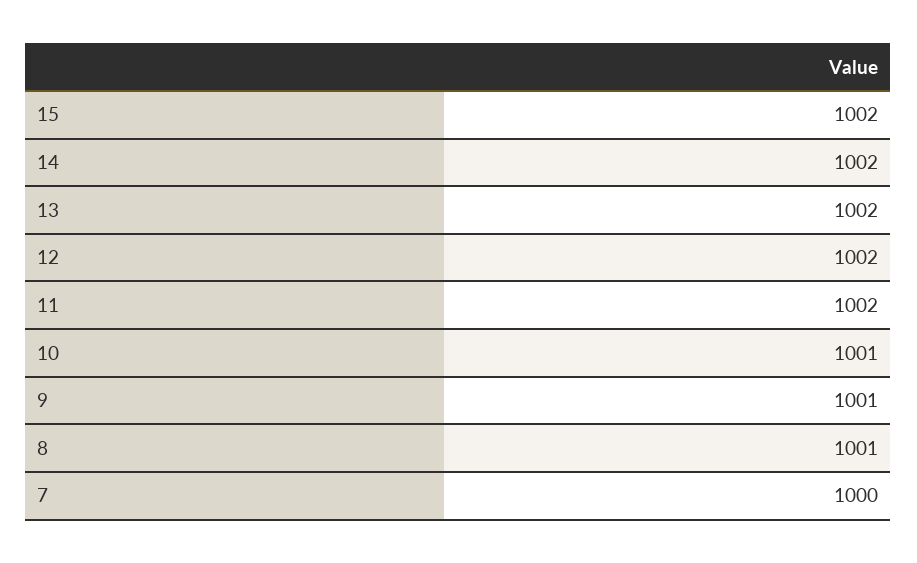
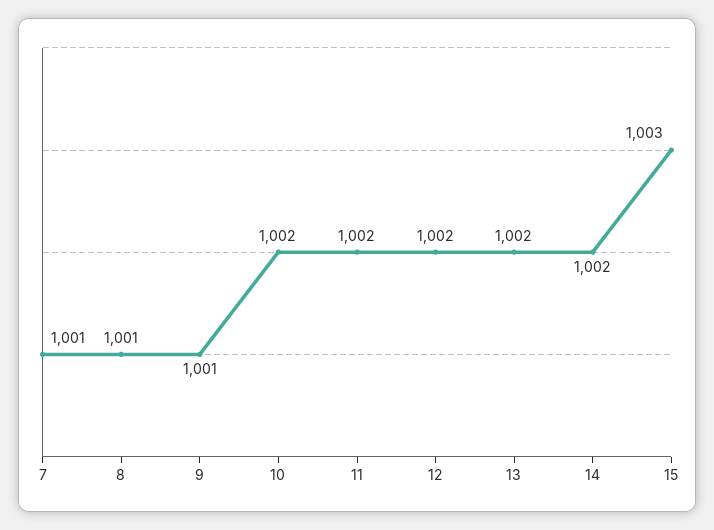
15: 1002 -> 1003
10: 1001 -> 1002
7: 1000 -> 1001

